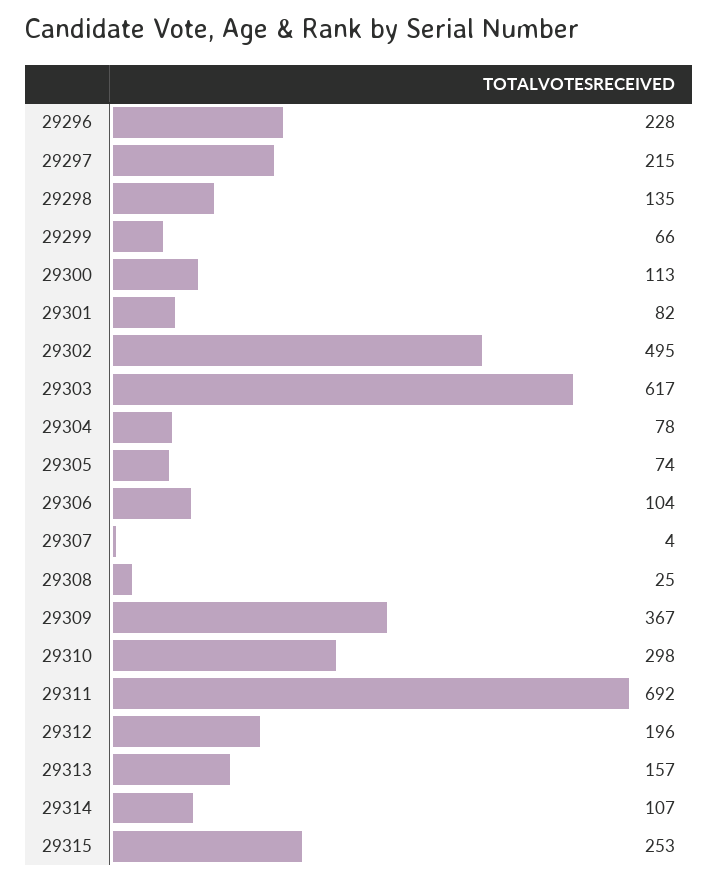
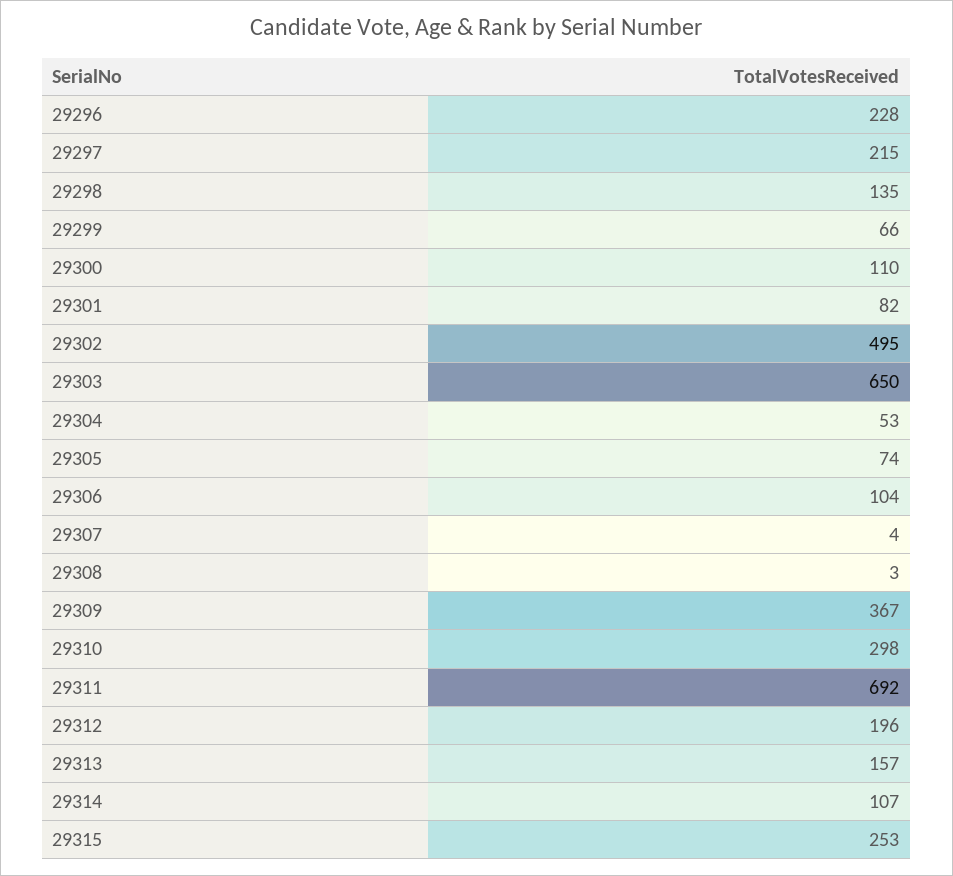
29300: 113 -> 110
29303: 617 -> 650
29304: 78 -> 53
29308: 25 -> 3

